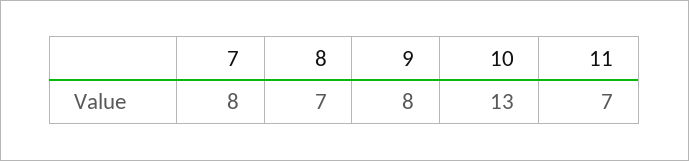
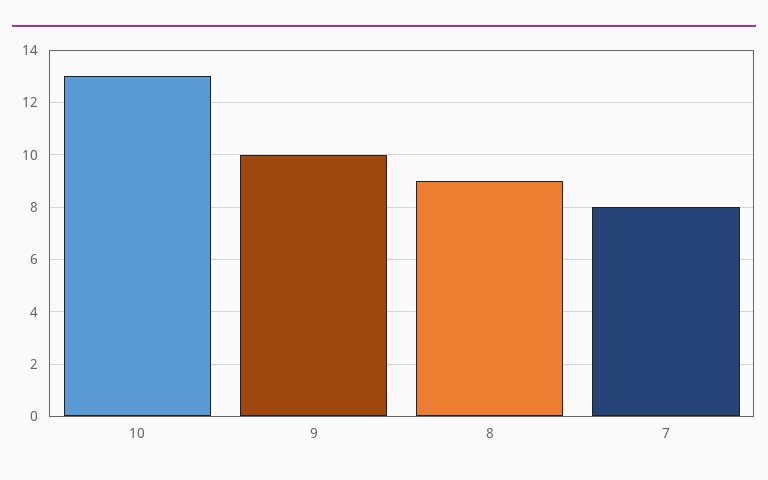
8: 7 -> 9
9: 8 -> 10
11: 7 -> none

